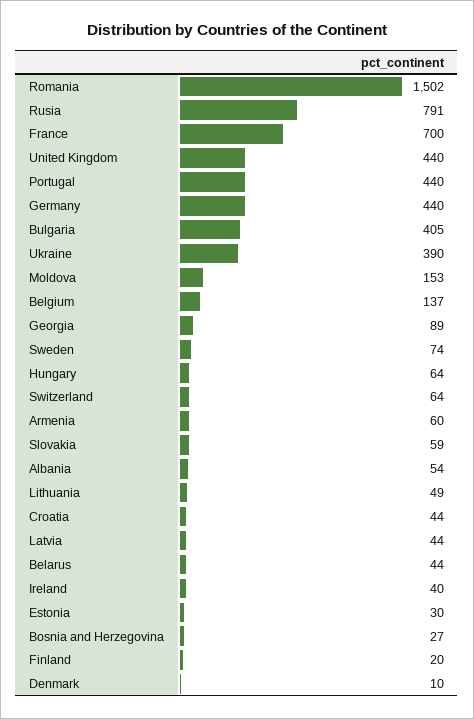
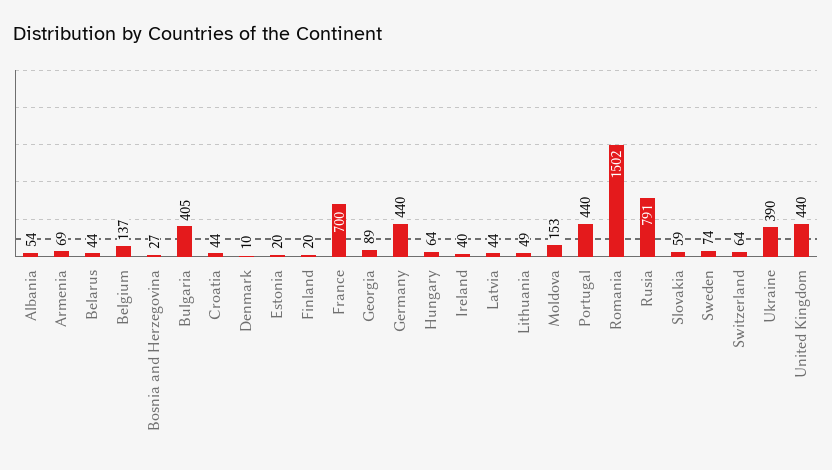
Armenia: 60 -> 69
Estonia: 30 -> 20

